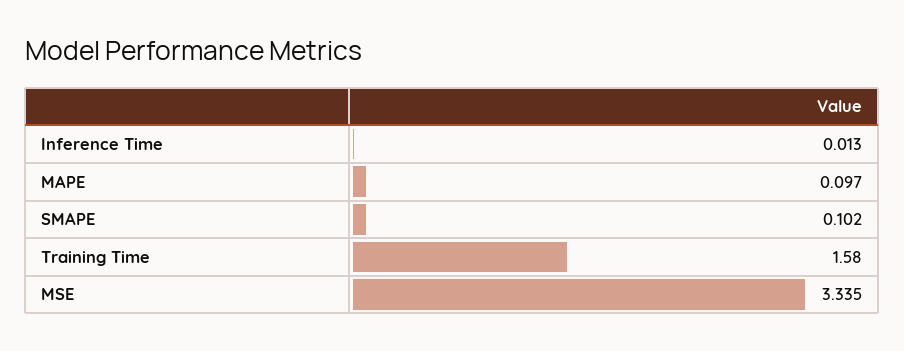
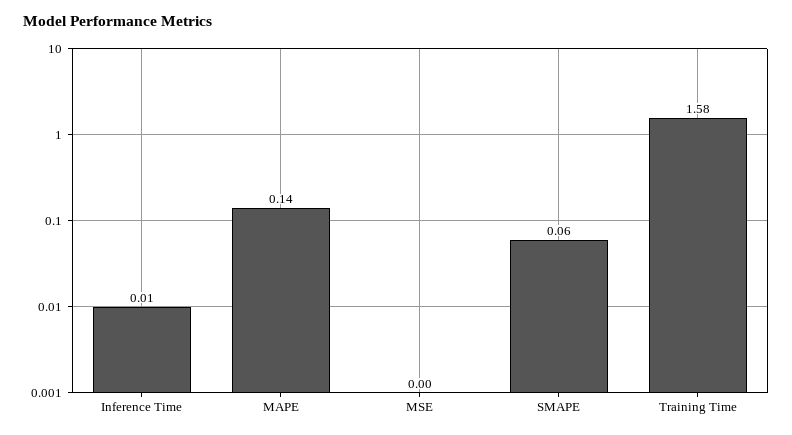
MAPE: 0.097 -> 0.14
SMAPE: 0.102 -> 0.06
MSE: 3.335 -> 0

